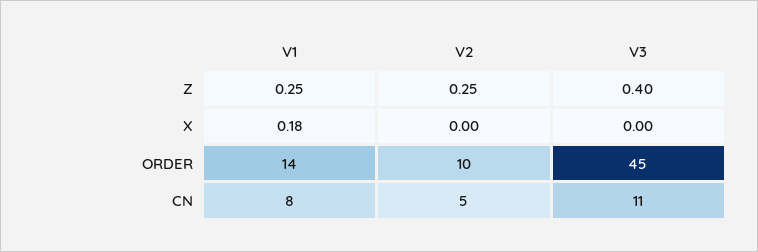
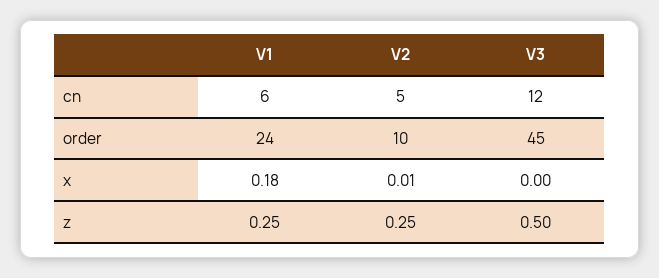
V3, Z: 0.4 -> 0.5
V2, X: 0 -> 0.01
V1, ORDER: 14 -> 24
V1, CN: 8 -> 6
V3, CN: 11 -> 12

